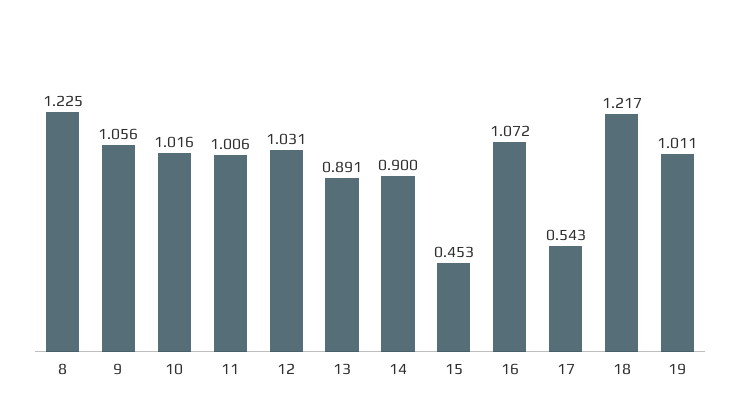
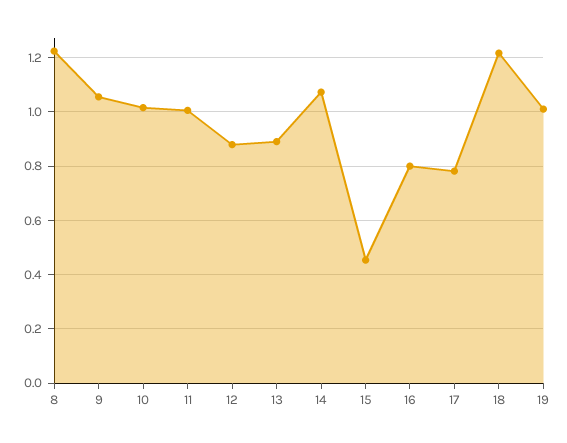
12: 1.031 -> 0.875
14: 0.9 -> 1.075
16: 1.072 -> 0.8
17: 0.543 -> 0.775

